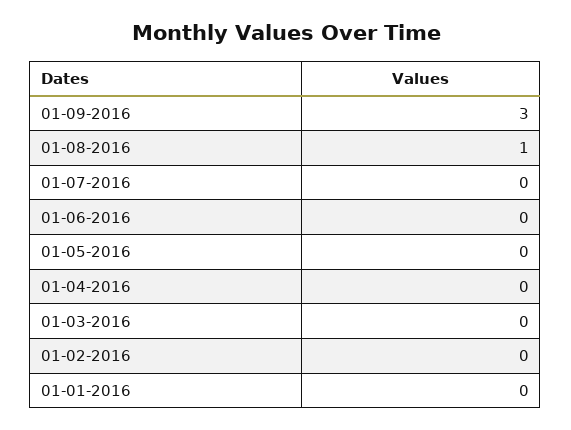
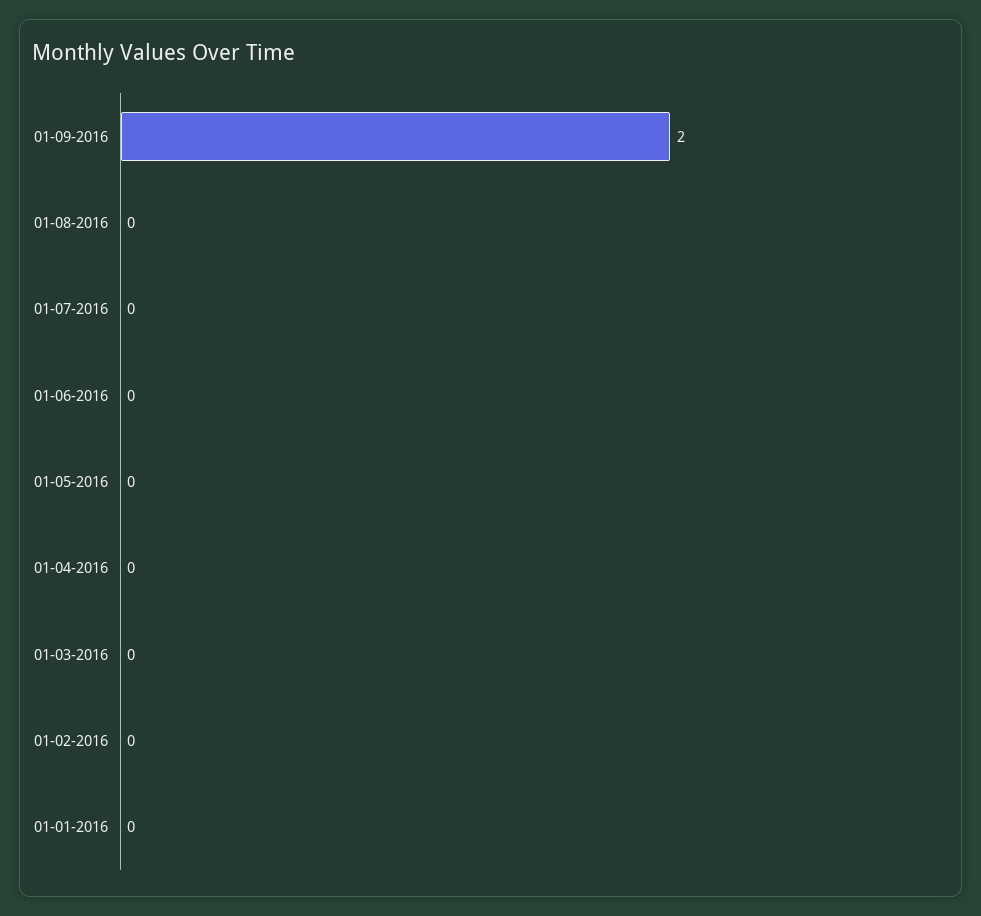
01-09-2016: 3 -> 2
01-08-2016: 1 -> 0

